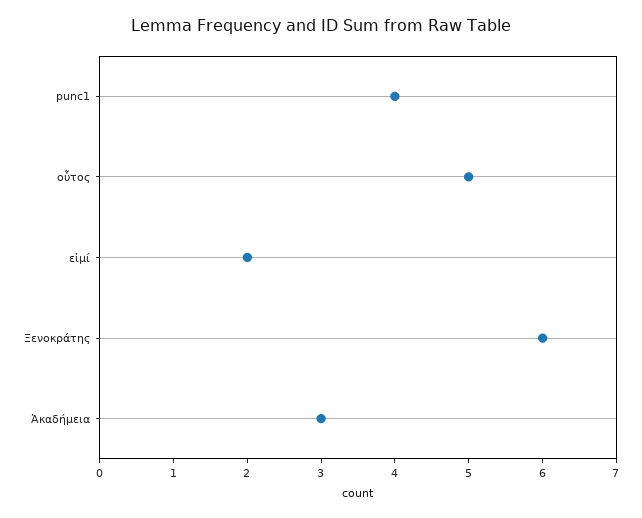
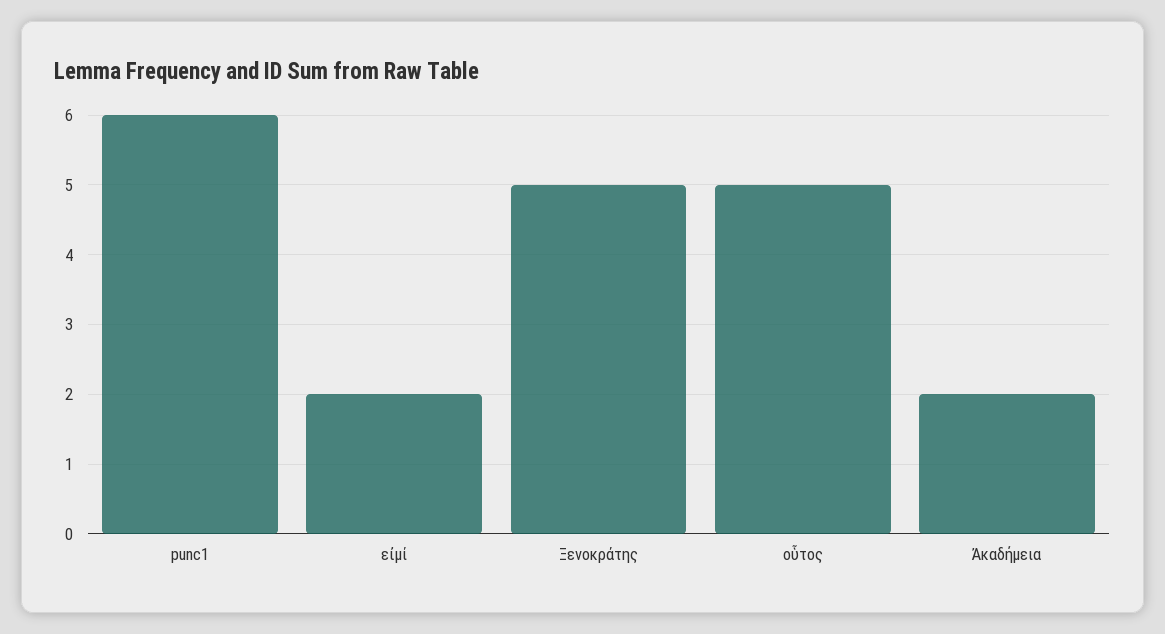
punc1: 4 -> 6
Ξενοκράτης: 6 -> 5
Ἀκαδήμεια: 3 -> 2

